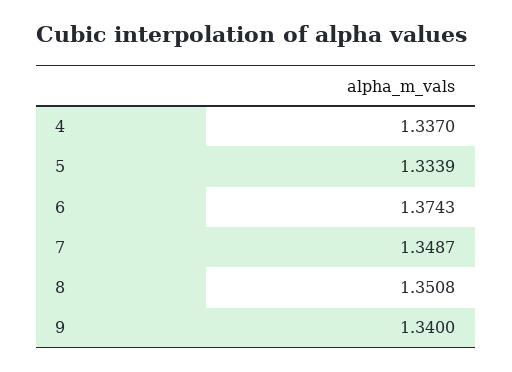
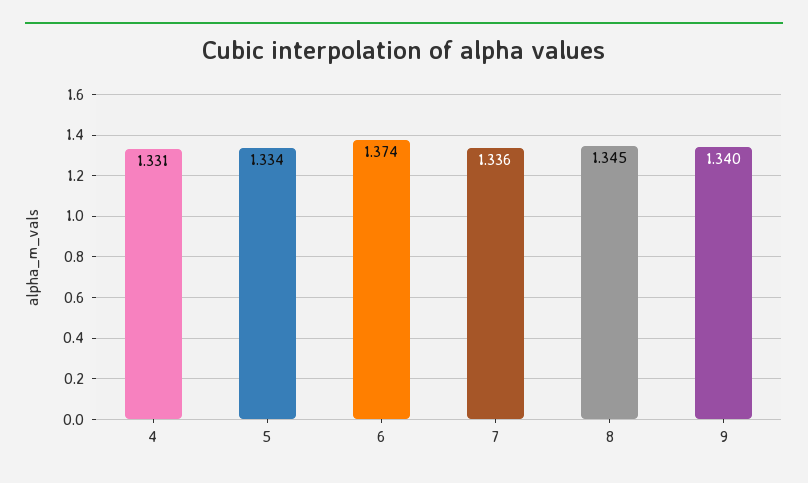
4: 1.337 -> 1.331
7: 1.3487 -> 1.336
8: 1.3508 -> 1.345

